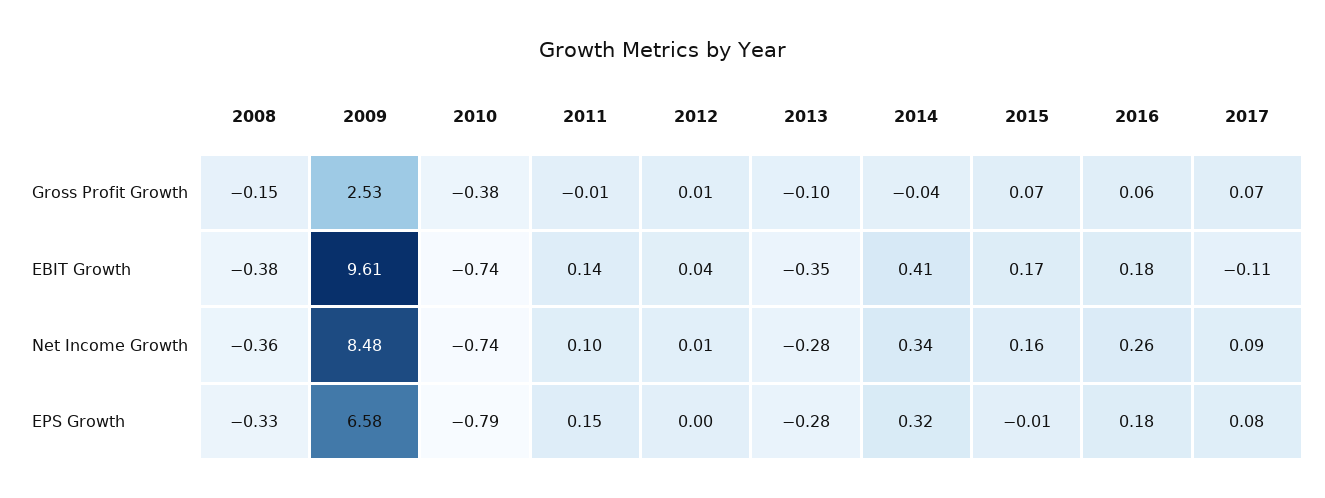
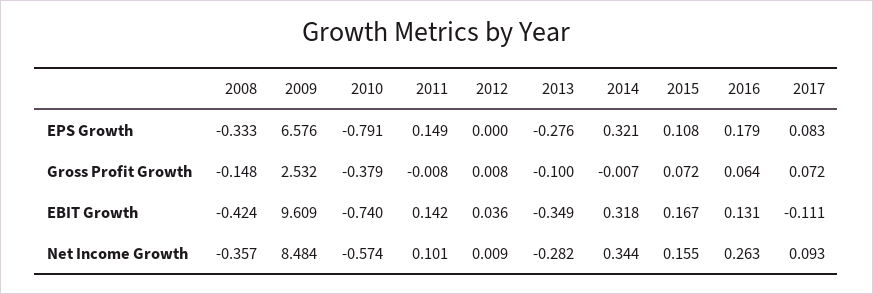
2014, Gross Profit Growth: -0.04 -> -0.007
2008, EBIT Growth: -0.38 -> -0.424
2014, EBIT Growth: 0.41 -> 0.318
2016, EBIT Growth: 0.18 -> 0.131
2010, Net Income Growth: -0.74 -> -0.574
2015, EPS Growth: -0.01 -> 0.108

